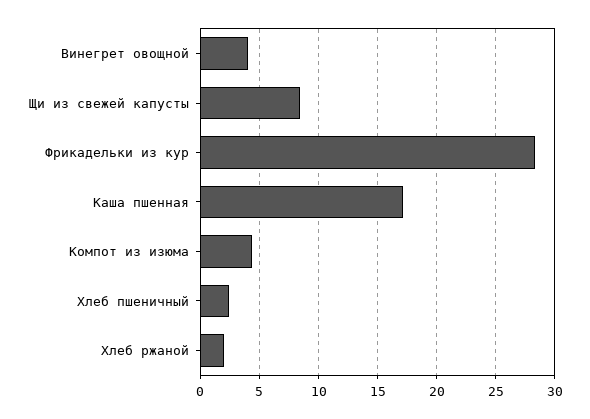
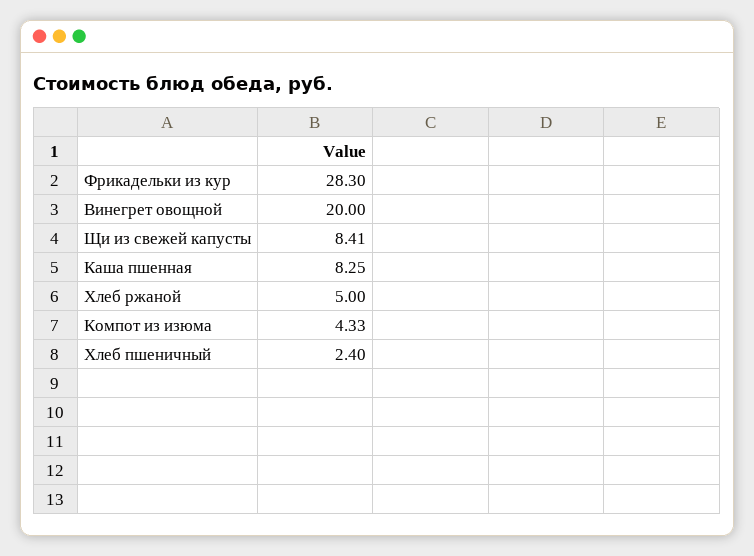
Винегрет овощной: 4 -> 20
Каша пшенная: 17 -> 8.25
Хлеб ржаной: 2 -> 5

